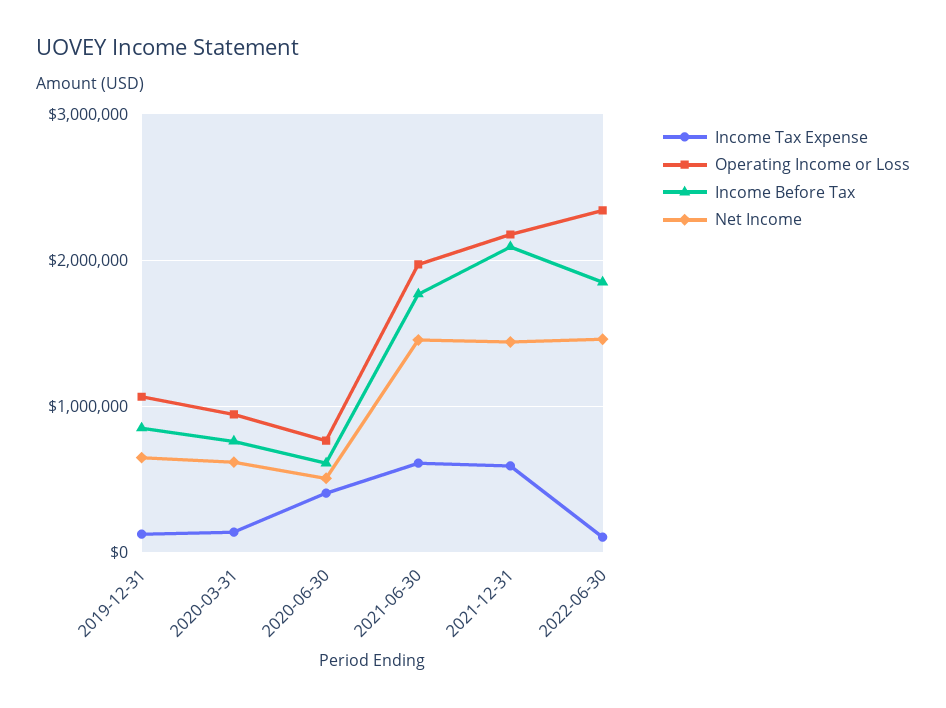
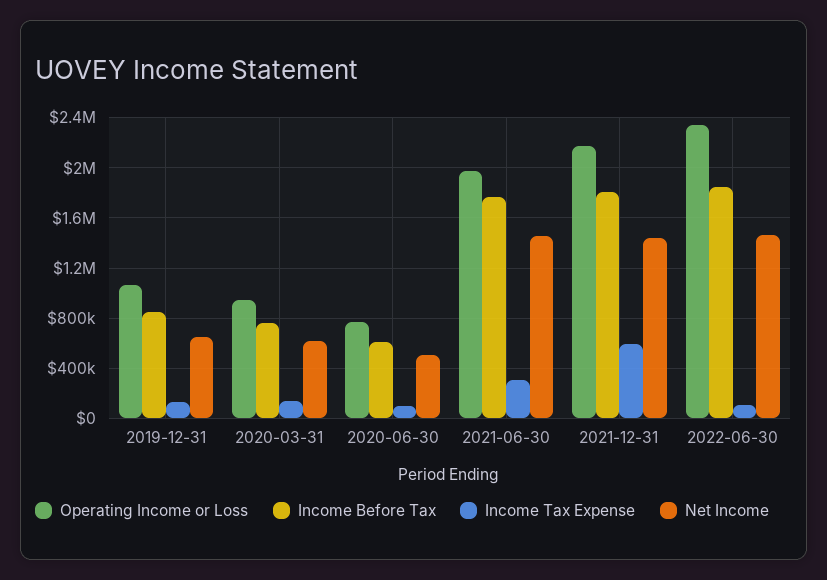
Income Tax Expense, 2020-06-30: 400000 -> 100000
Income Tax Expense, 2021-06-30: 600000 -> 300000
Income Before Tax, 2021-12-31: 2100000 -> 1800000

